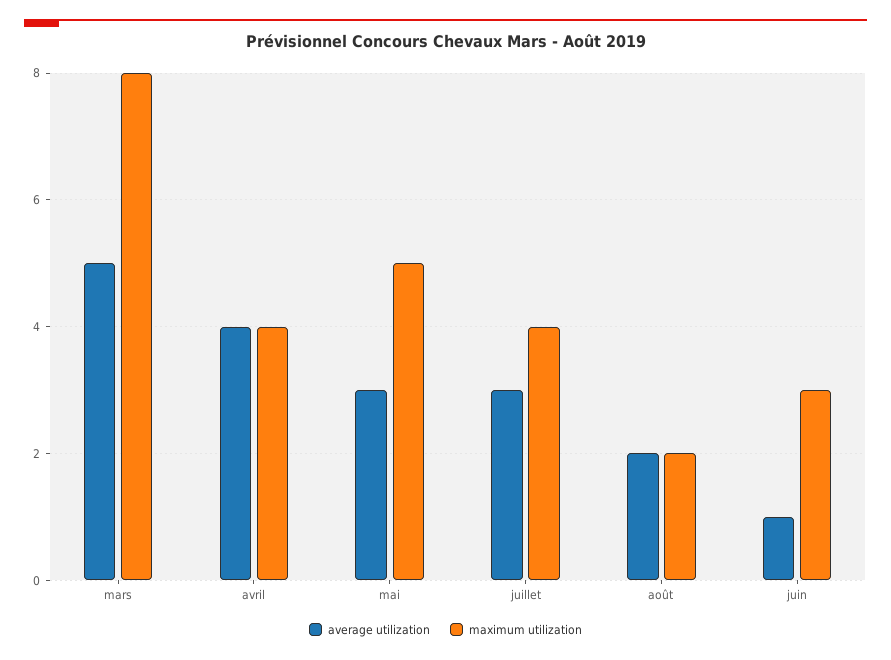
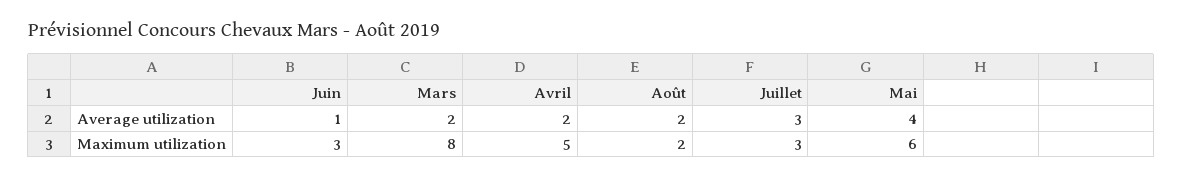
average utilization, mars: 5 -> 2
average utilization, avril: 4 -> 2
maximum utilization, avril: 4 -> 5
average utilization, mai: 3 -> 4
maximum utilization, mai: 5 -> 6
maximum utilization, juillet: 4 -> 3

